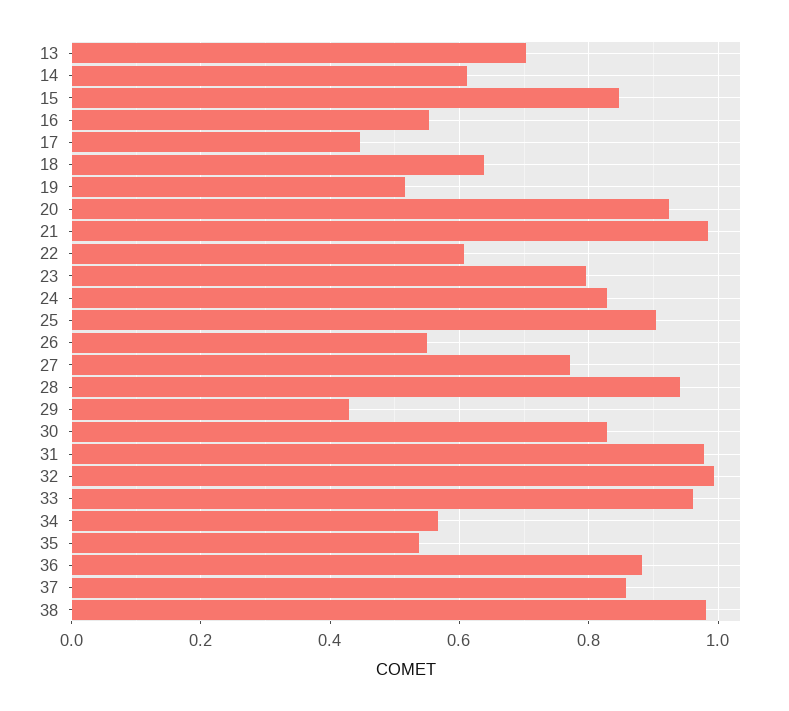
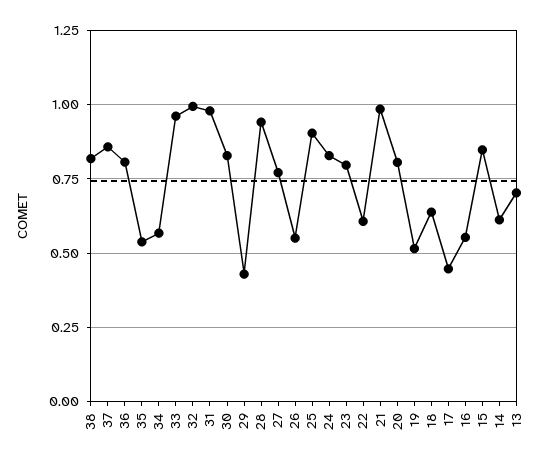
20: 0.92 -> 0.8
36: 0.88 -> 0.8
38: 0.98 -> 0.825

